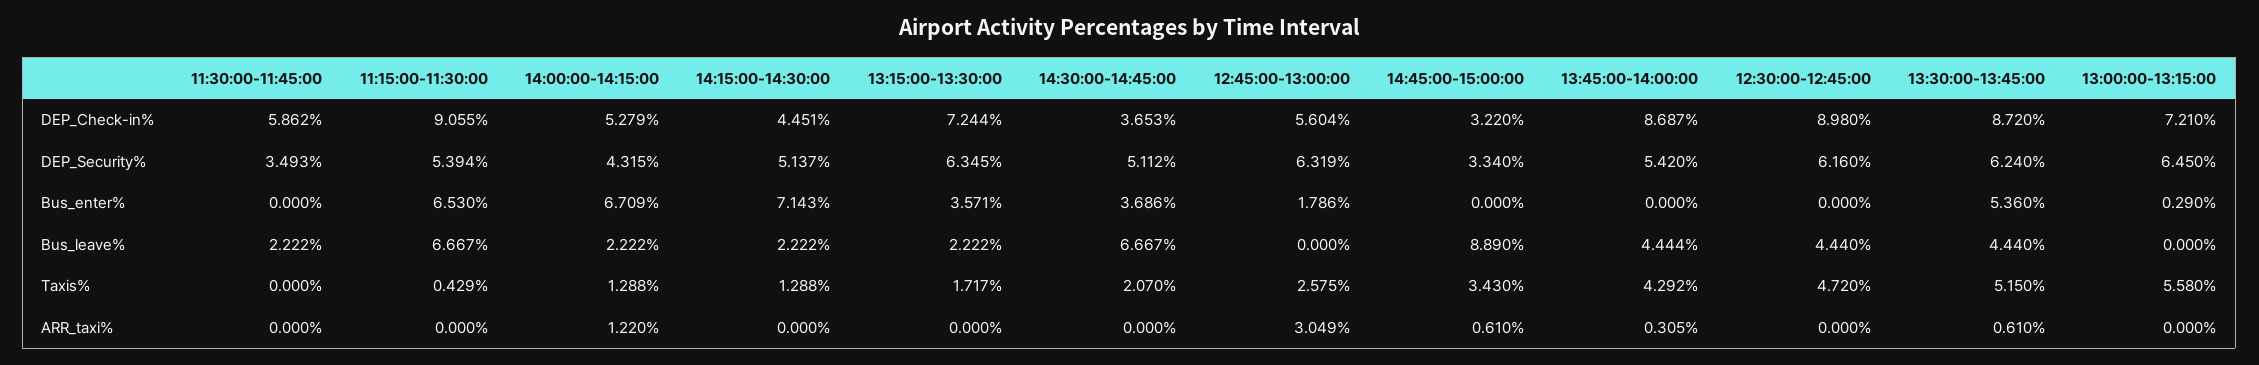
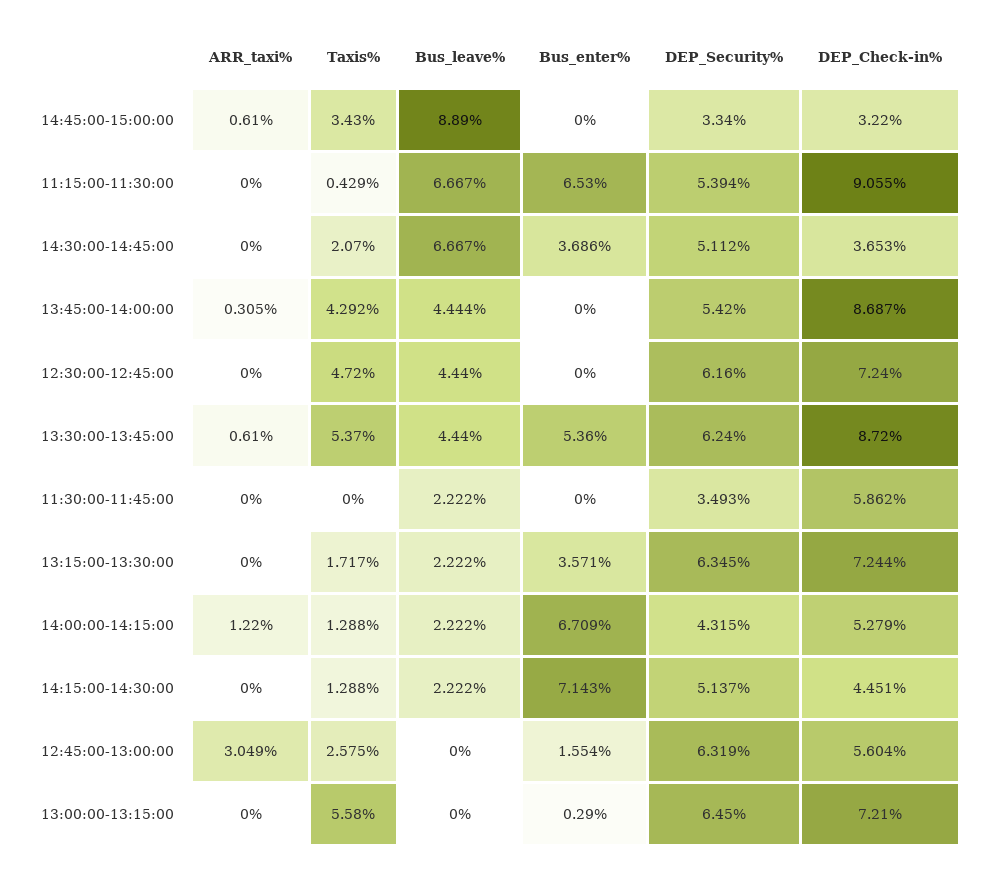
12:30:00-12:45:00, DEP_Check-in%: 8.98 -> 7.24
12:45:00-13:00:00, Bus_enter%: 1.786 -> 1.554
13:30:00-13:45:00, Taxis%: 5.15 -> 5.37

